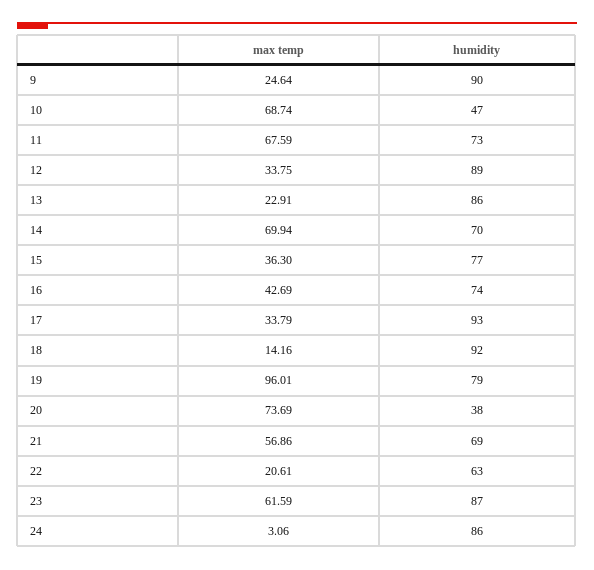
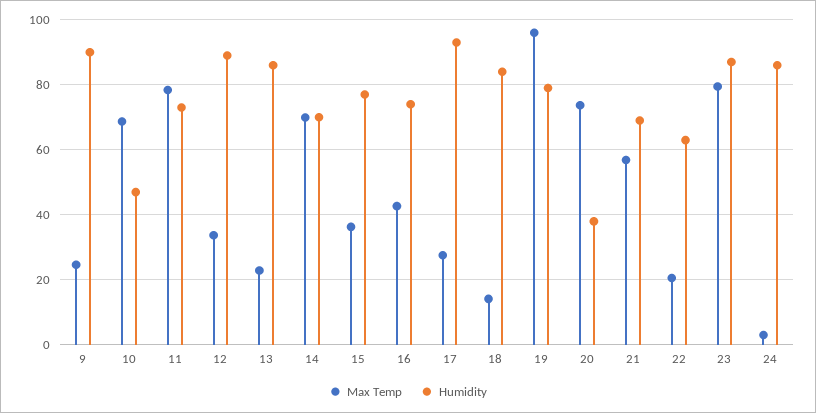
max temp, 11: 67.59 -> 78
max temp, 17: 33.79 -> 28
humidity, 18: 92 -> 84
max temp, 23: 61.59 -> 80

